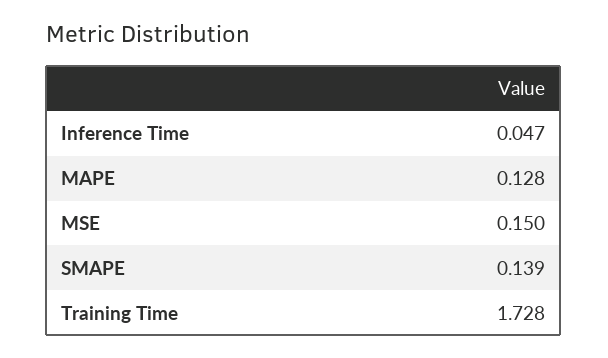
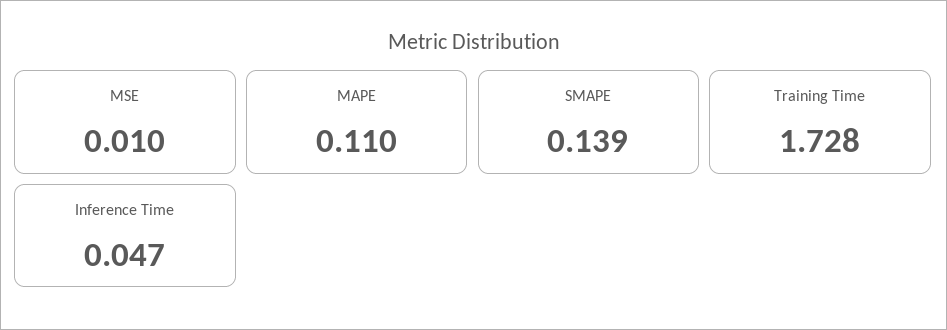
MAPE: 0.128 -> 0.11
MSE: 0.15 -> 0.01

